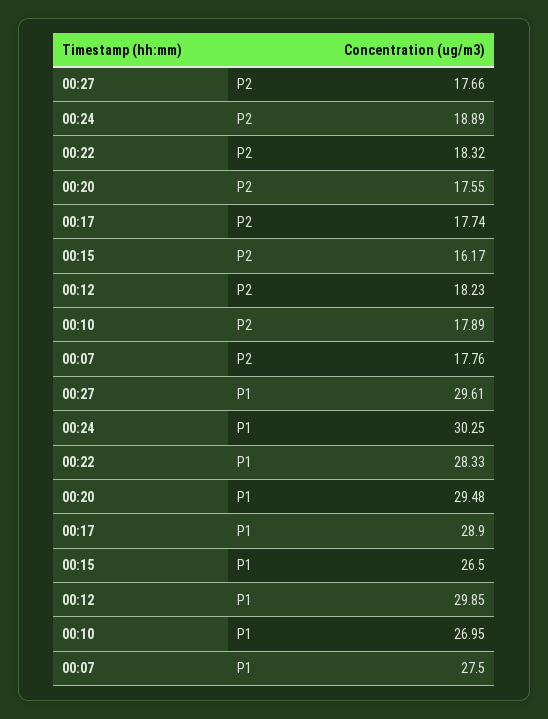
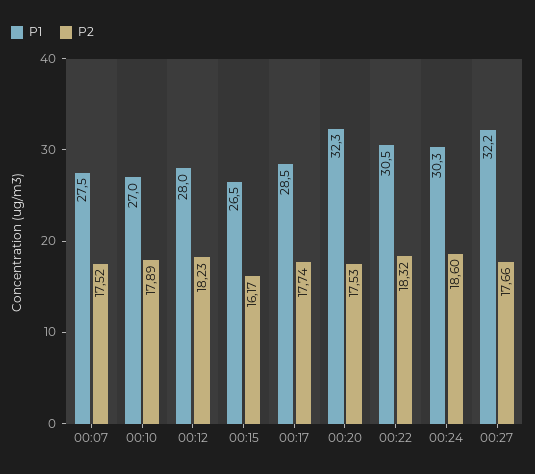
P2, 00:24: 18.89 -> 18.6
P2, 00:20: 17.55 -> 17.53
P2, 00:07: 17.76 -> 17.52
P1, 00:27: 29.61 -> 32.2
P1, 00:22: 28.33 -> 30.5
P1, 00:20: 29.48 -> 32.3
P1, 00:17: 28.9 -> 28.5
P1, 00:12: 29.85 -> 28

